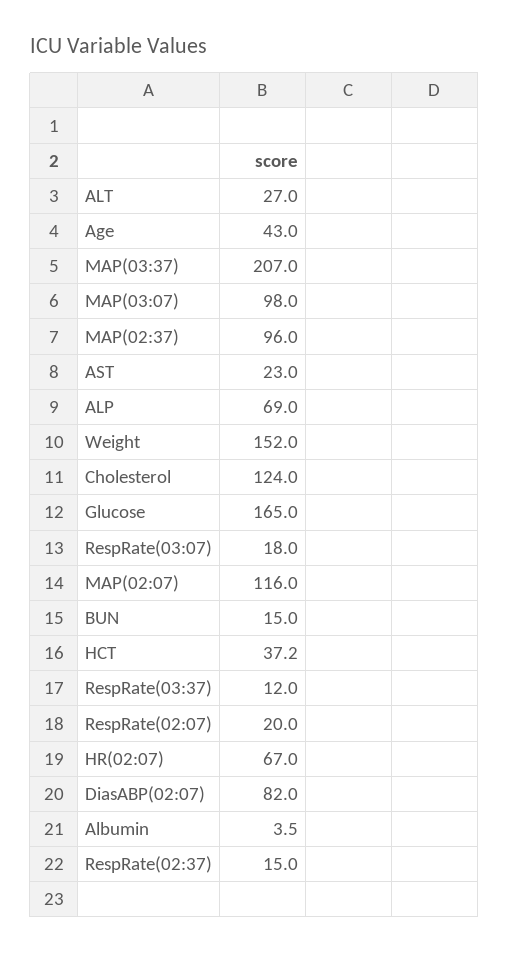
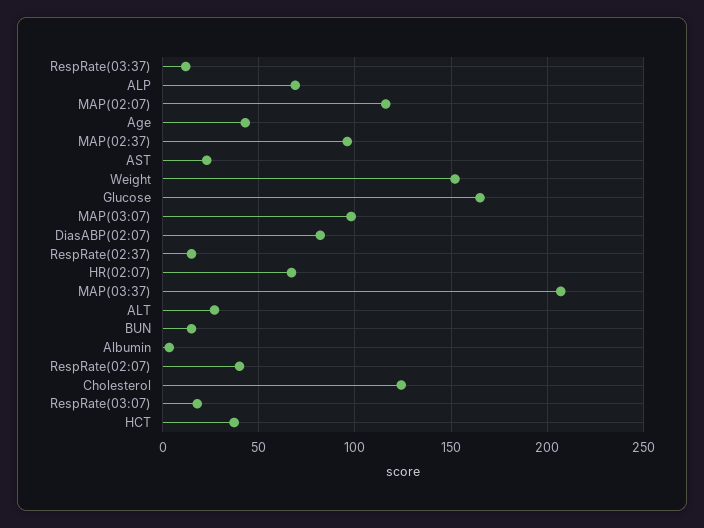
RespRate(02:07): 20 -> 40

